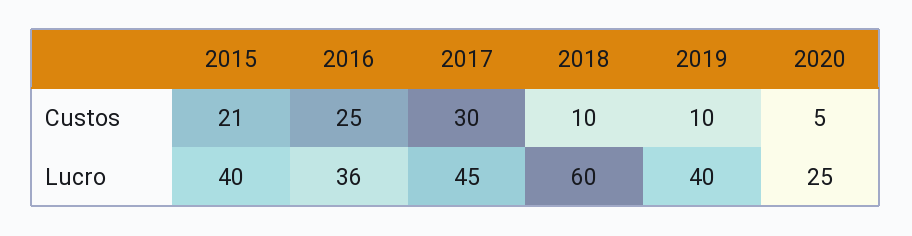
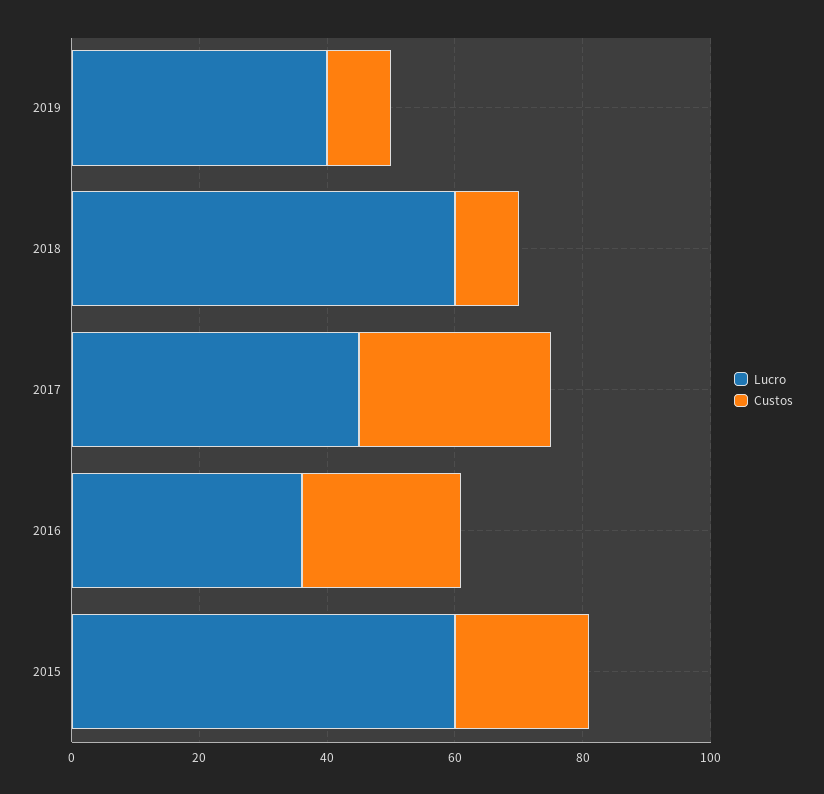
Custos, 2020: 5 -> none
Lucro, 2015: 40 -> 60
Lucro, 2020: 25 -> none

